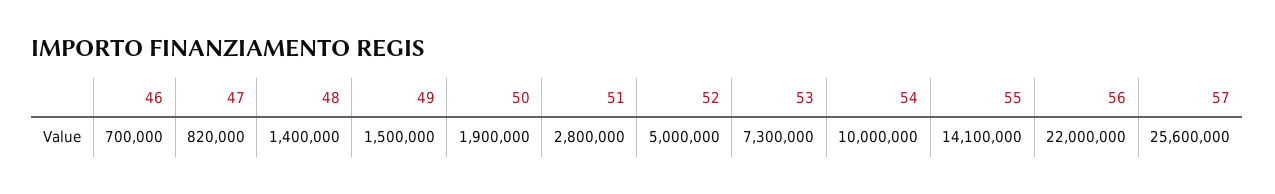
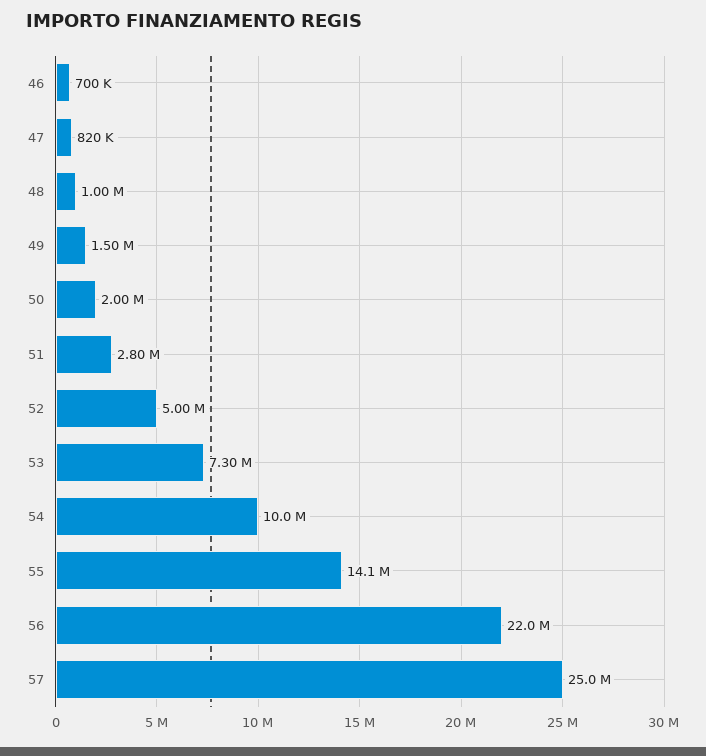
48: 1400000 -> 1000000
50: 1900000 -> 2000000
57: 25600000 -> 25000000

